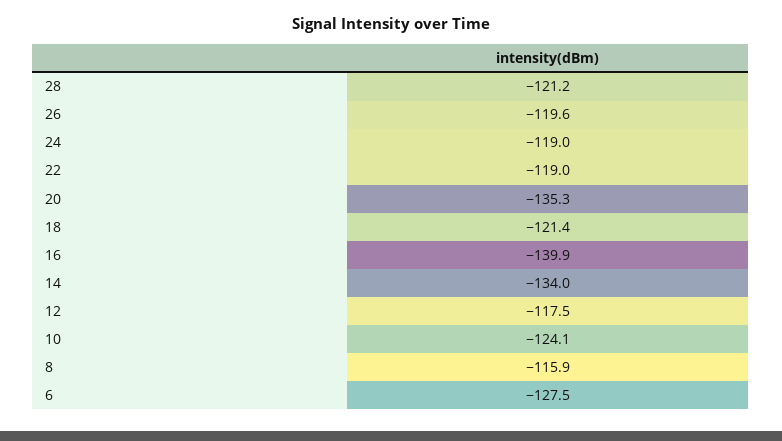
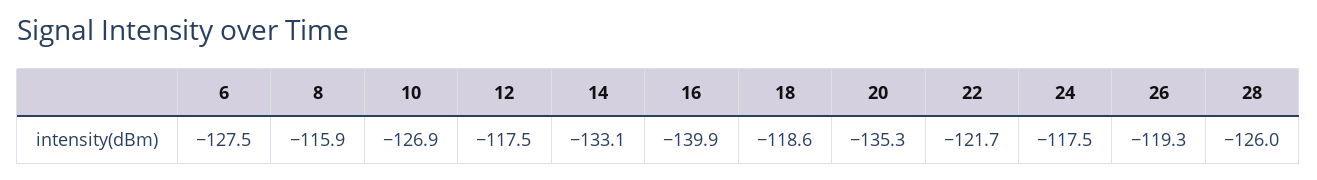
28: -121.2 -> -126
26: -119.6 -> -119.3
24: -119 -> -117.5
22: -119 -> -121.7
18: -121.4 -> -118.6
14: -134 -> -133.1
10: -124.1 -> -126.9

